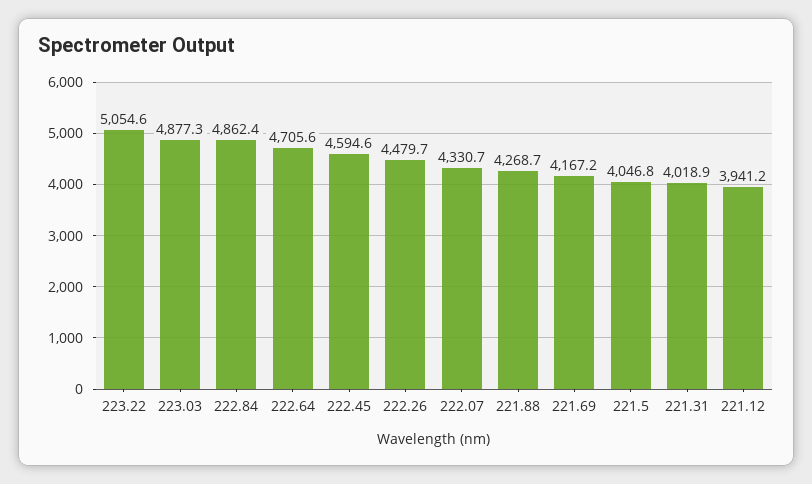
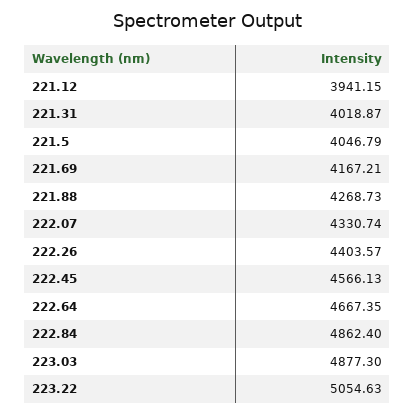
222.64: 4705.6 -> 4667.35
222.45: 4594.6 -> 4566.13
222.26: 4479.7 -> 4403.57

